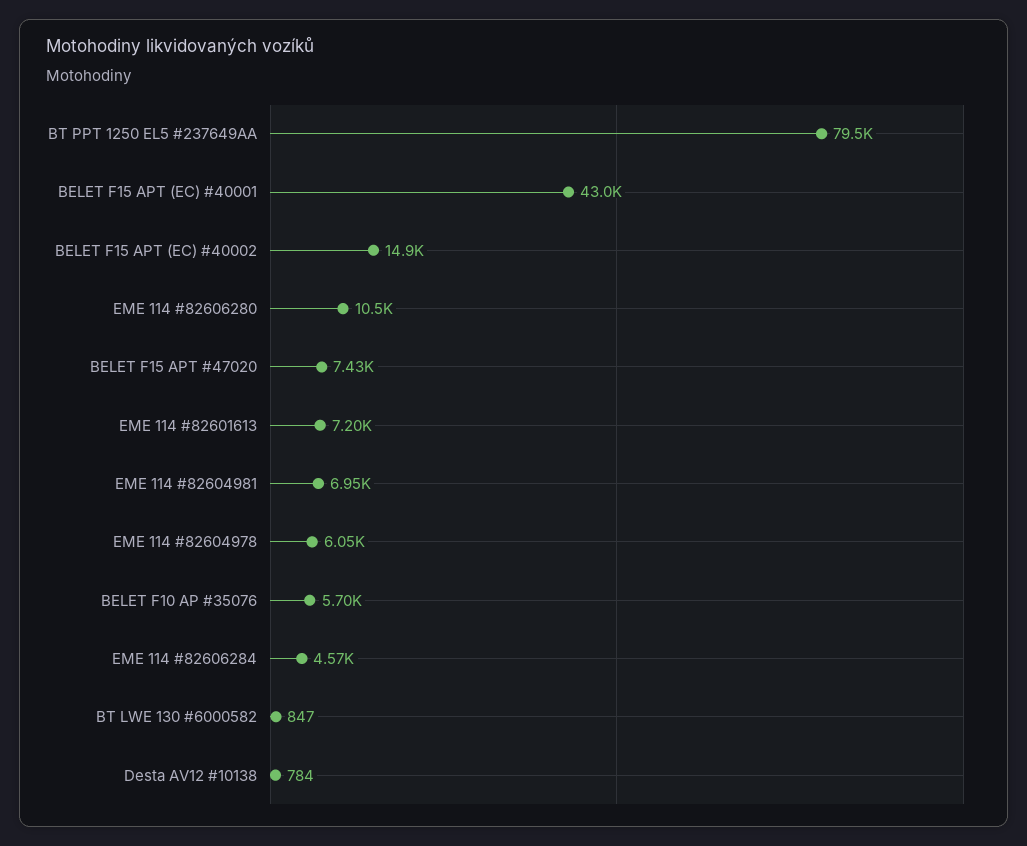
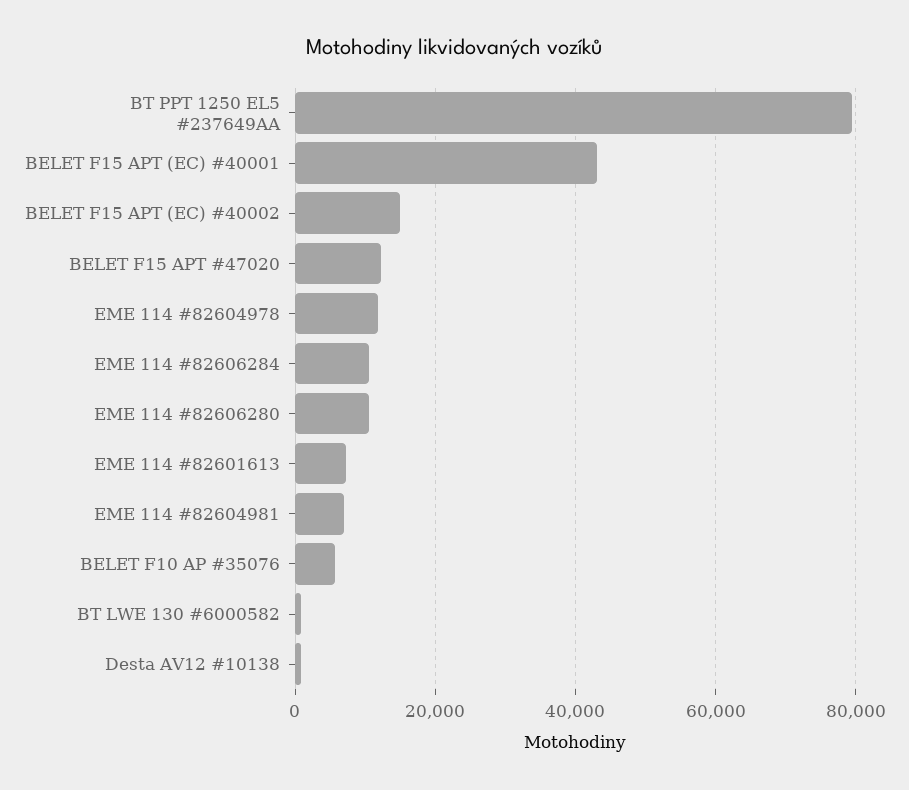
BELET F15 APT #47020: 7430 -> 12000
EME 114 #82604978: 6050 -> 12000
EME 114 #82606284: 4570 -> 10000

